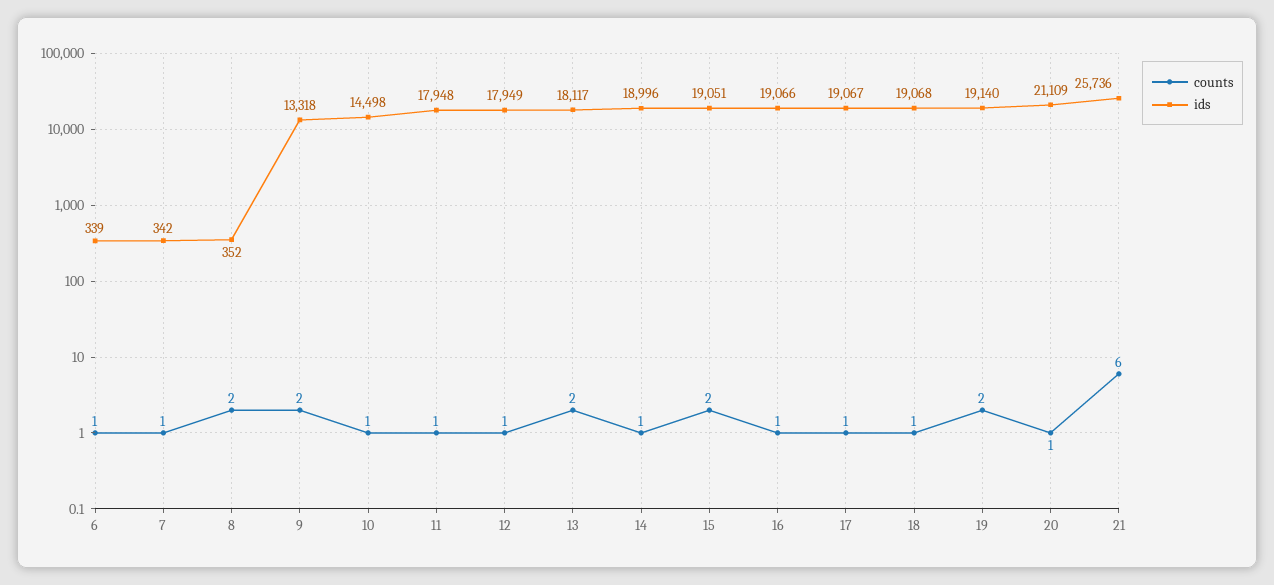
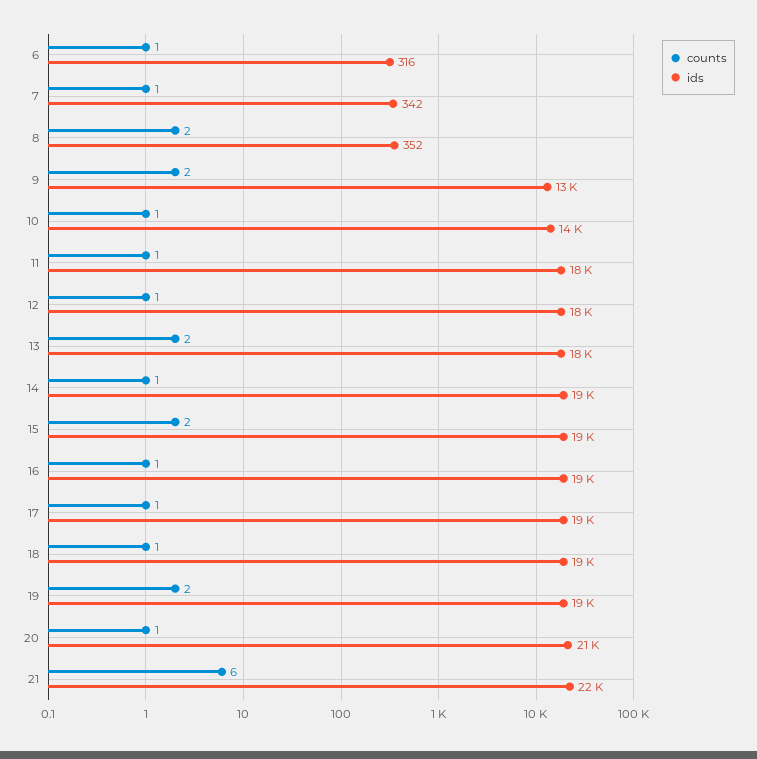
ids, 6: 339 -> 316
ids, 21: 25736 -> 22000

